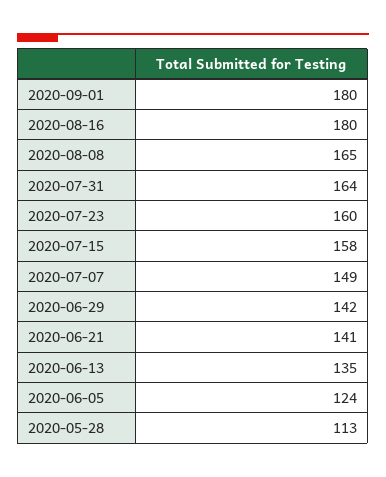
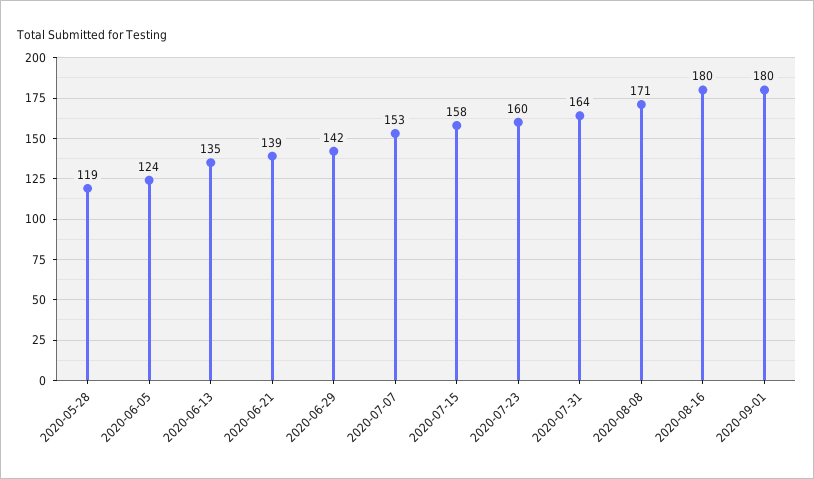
2020-08-08: 165 -> 171
2020-07-07: 149 -> 153
2020-06-21: 141 -> 139
2020-05-28: 113 -> 119

